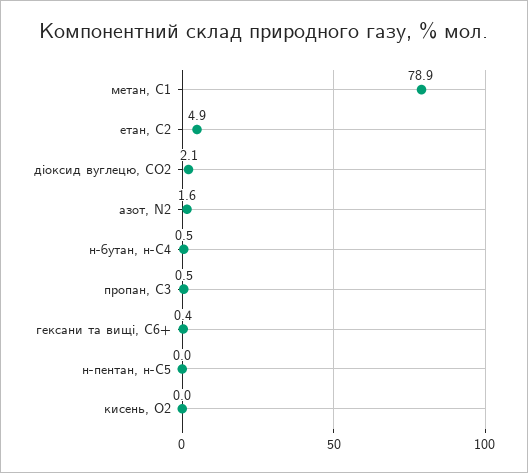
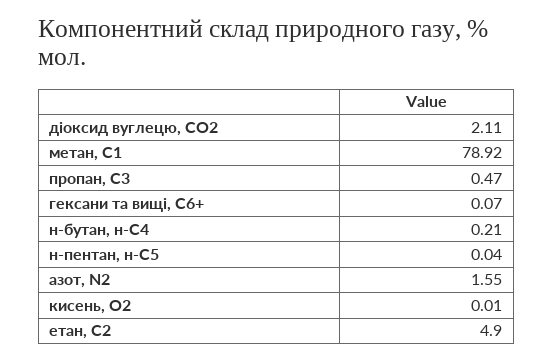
н-бутан, н-С4: 0.5 -> 0.21
гексани та вищі, С6+: 0.4 -> 0.07

